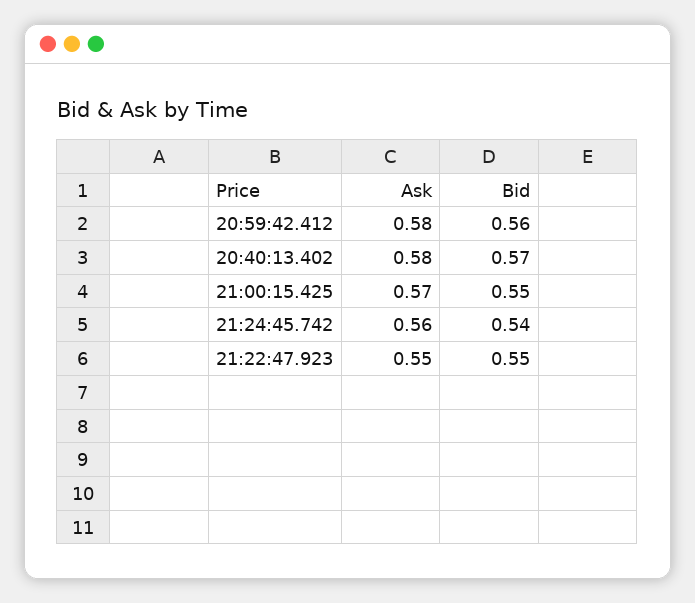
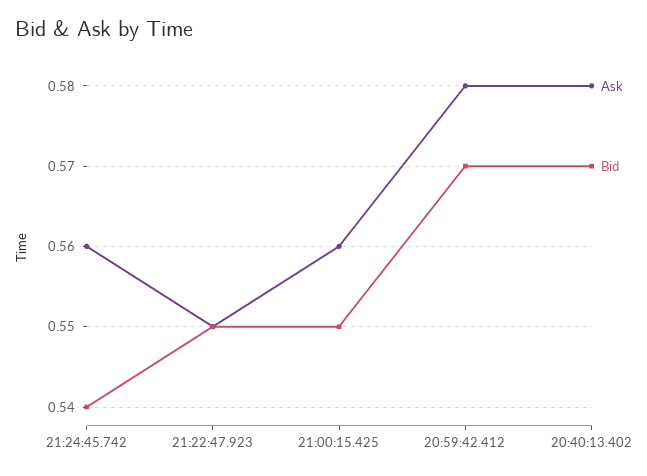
Bid, 20:59:42.412: 0.56 -> 0.57
Ask, 21:00:15.425: 0.57 -> 0.56

